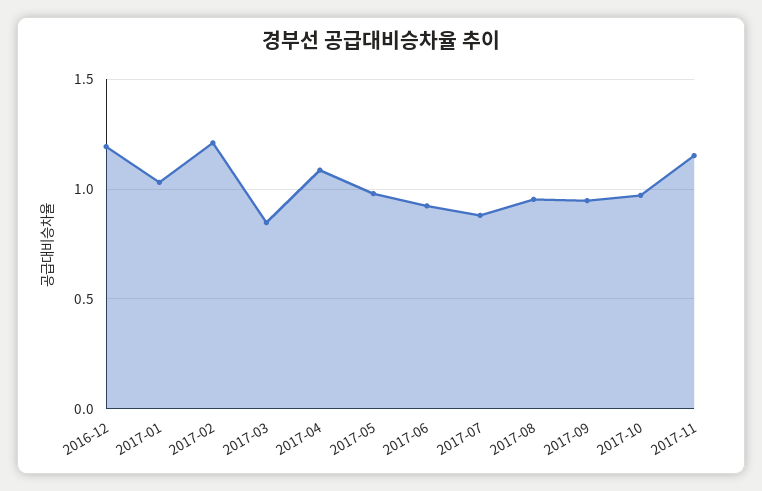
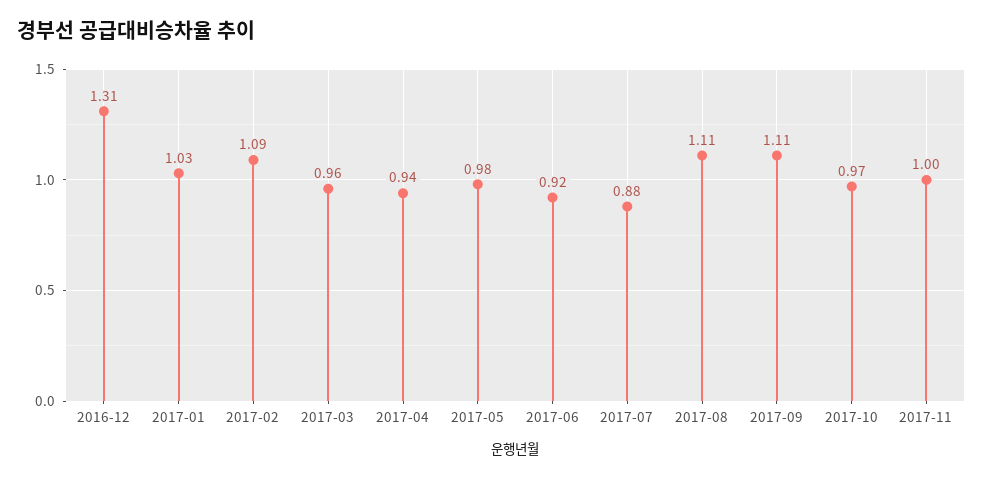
2016-12: 1.2 -> 1.31
2017-02: 1.2 -> 1.09
2017-03: 0.85 -> 0.96
2017-04: 1.1 -> 0.94
2017-08: 0.95 -> 1.11
2017-09: 0.95 -> 1.11
2017-11: 1.15 -> 1

